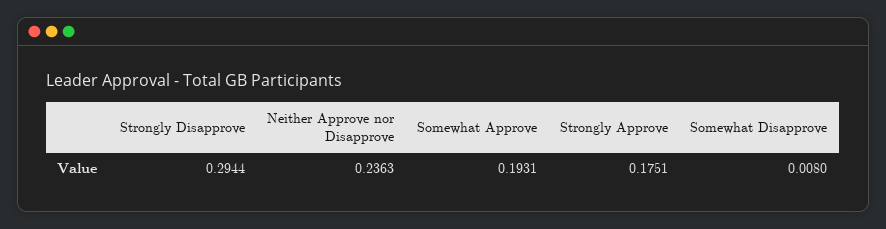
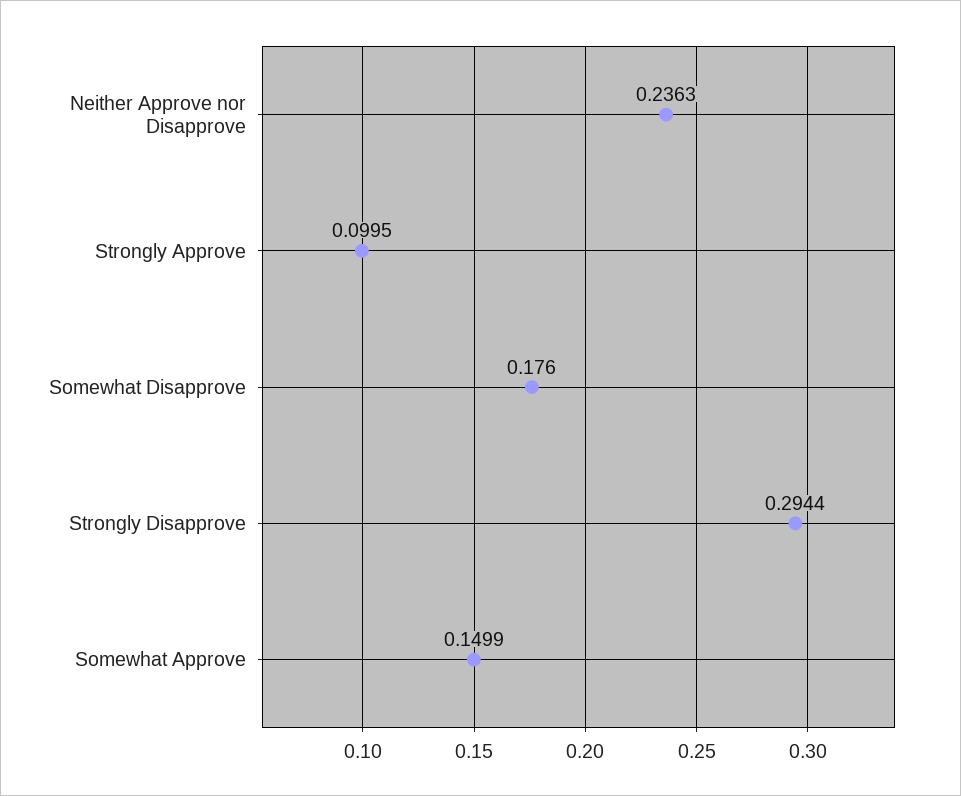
Somewhat Approve: 0.1931 -> 0.1499
Strongly Approve: 0.1751 -> 0.0995
Somewhat Disapprove: 0.008 -> 0.176

